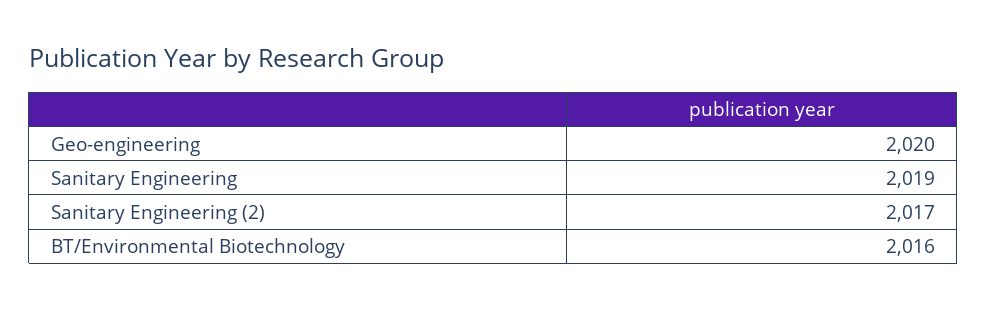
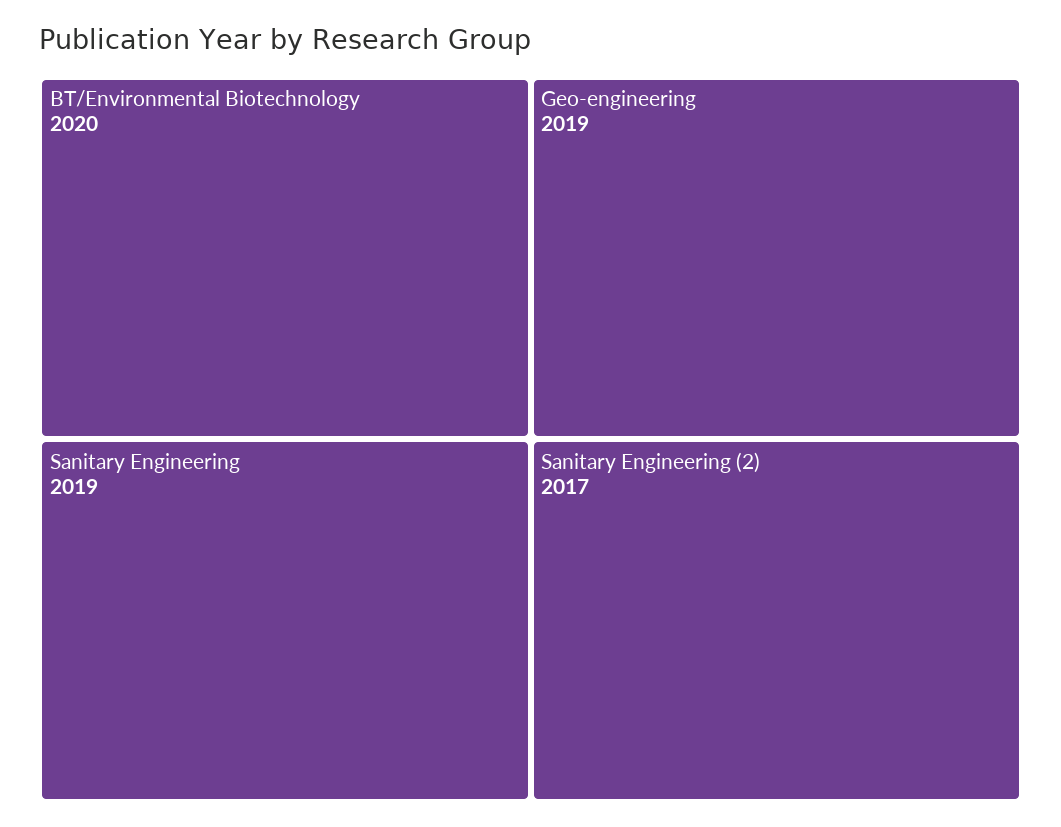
Geo-engineering: 2020 -> 2019
BT/Environmental Biotechnology: 2016 -> 2020

